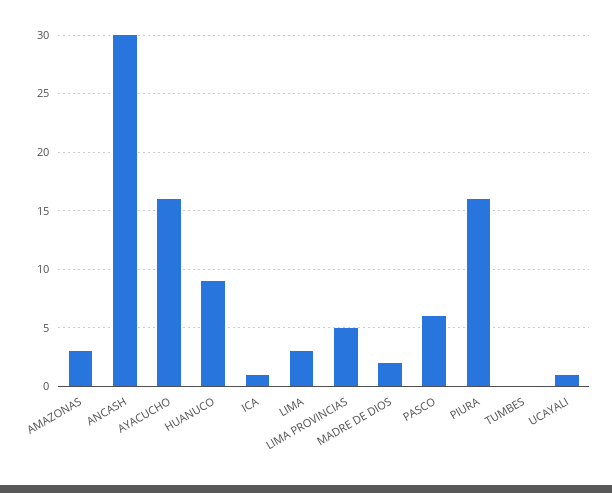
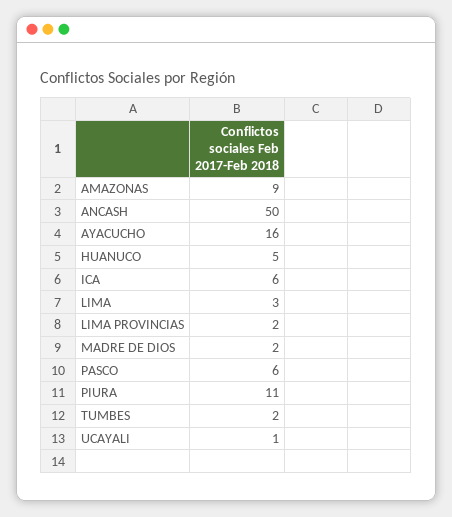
AMAZONAS: 3 -> 9
ANCASH: 30 -> 50
HUANUCO: 9 -> 5
ICA: 1 -> 6
LIMA PROVINCIAS: 5 -> 2
PIURA: 16 -> 11
TUMBES: 0 -> 2

